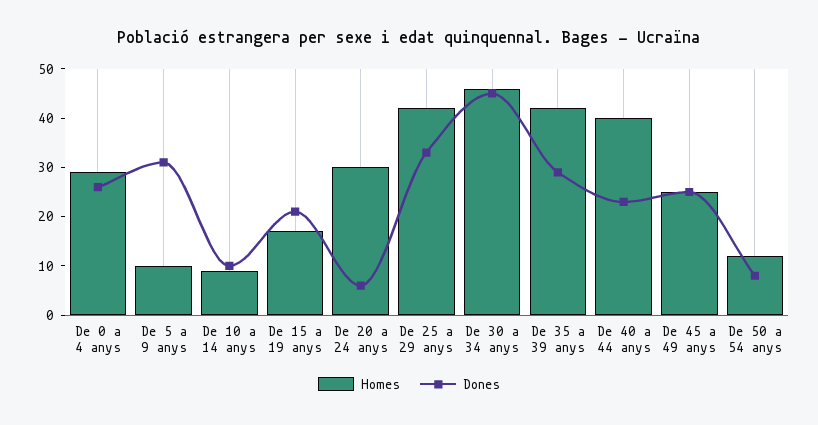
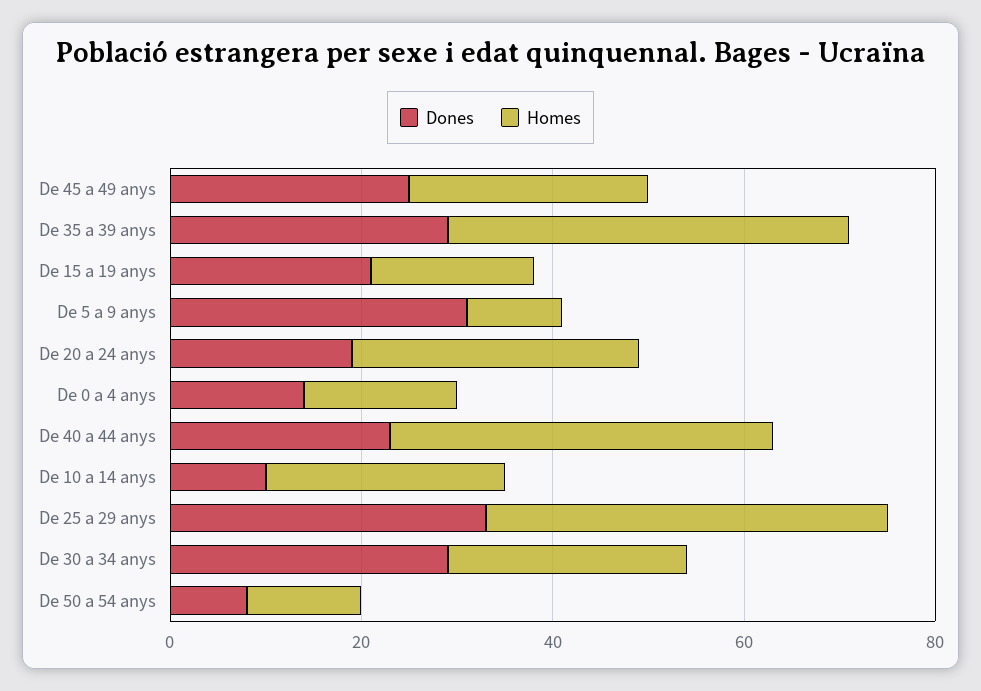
Homes, De 0 a 4 anys: 30 -> 15
Dones, De 0 a 4 anys: 25 -> 15
Homes, De 10 a 14 anys: 10 -> 25
Dones, De 20 a 24 anys: 5 -> 20
Homes, De 30 a 34 anys: 45 -> 25
Dones, De 30 a 34 anys: 45 -> 30

